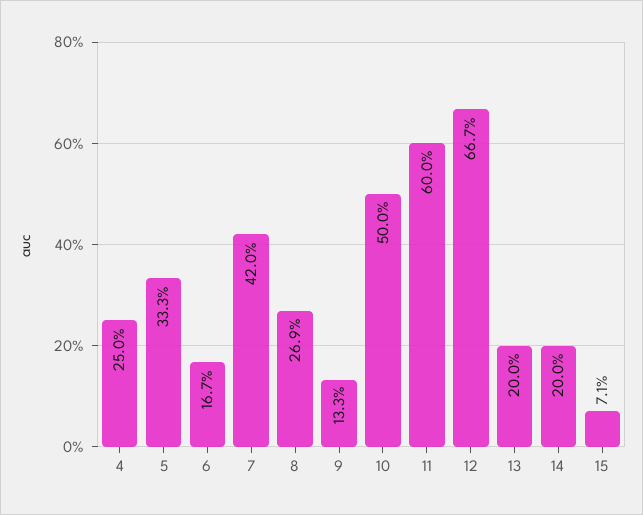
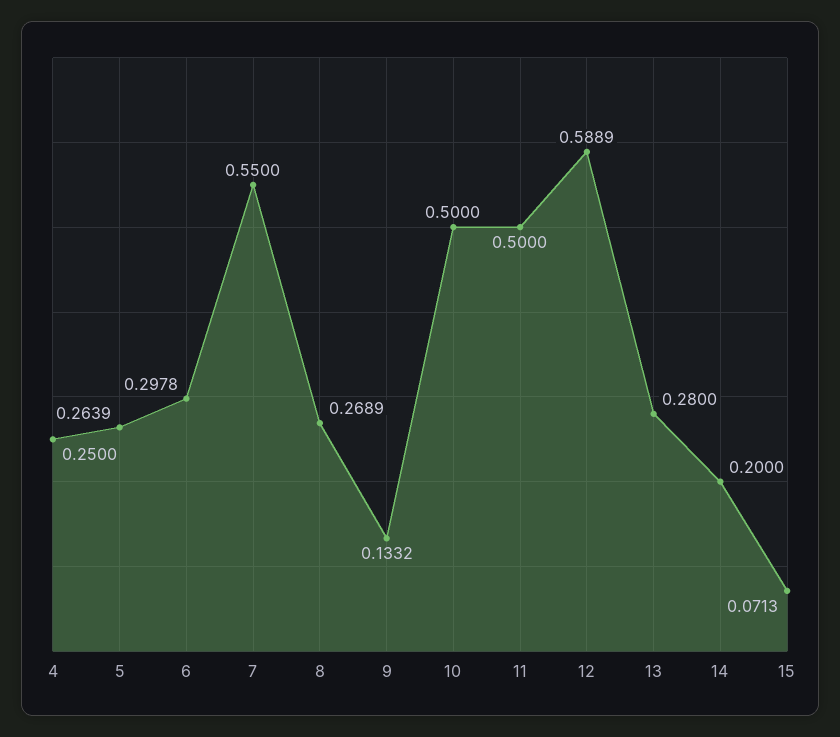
5: 0.333 -> 0.2639
6: 0.167 -> 0.2978
7: 0.42 -> 0.55
11: 0.6 -> 0.5
12: 0.667 -> 0.5889
13: 0.2 -> 0.28

